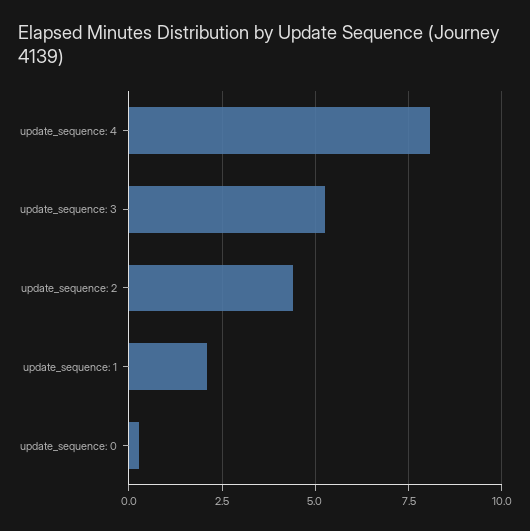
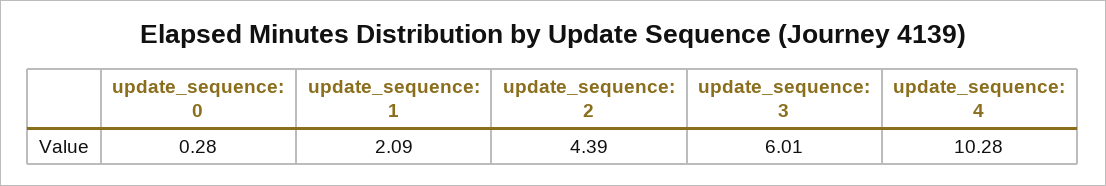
update_sequence: 4: 8 -> 10.28
update_sequence: 3: 5.25 -> 6.01

